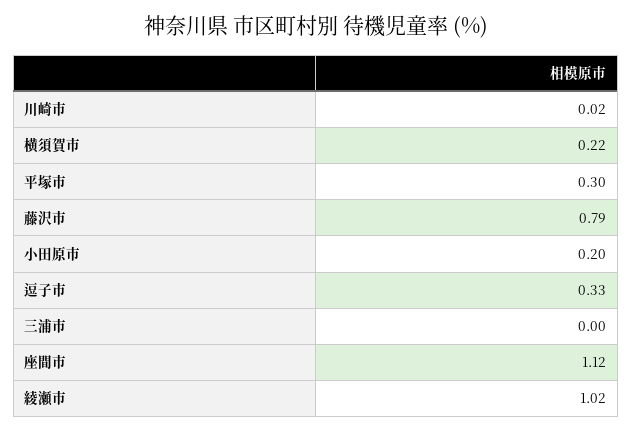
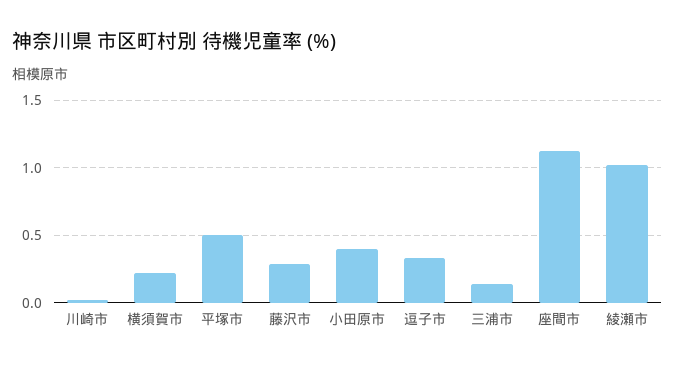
平塚市: 0.3 -> 0.5
藤沢市: 0.79 -> 0.3
小田原市: 0.2 -> 0.4
三浦市: 0 -> 0.15

